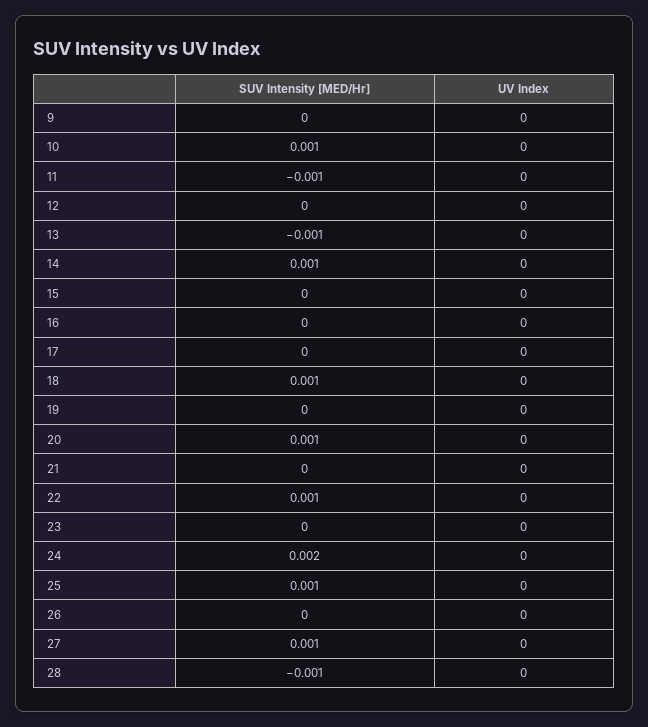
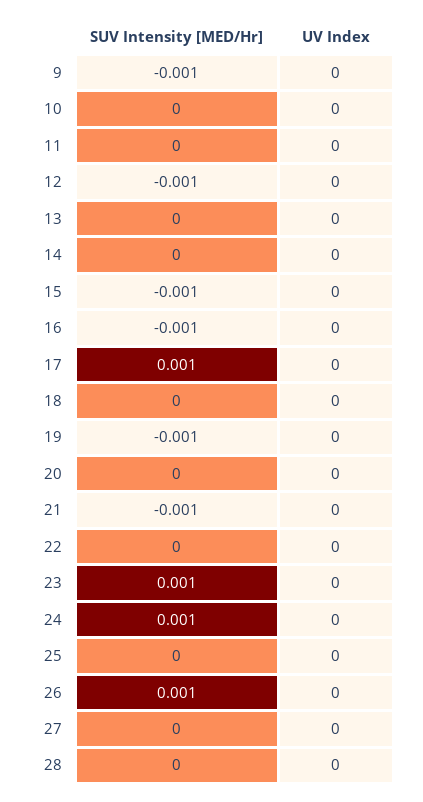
SUV Intensity [MED/Hr], 9: 0 -> -0.001
SUV Intensity [MED/Hr], 10: 0.001 -> 0
SUV Intensity [MED/Hr], 11: -0.001 -> 0
SUV Intensity [MED/Hr], 12: 0 -> -0.001
SUV Intensity [MED/Hr], 13: -0.001 -> 0
SUV Intensity [MED/Hr], 14: 0.001 -> 0
SUV Intensity [MED/Hr], 15: 0 -> -0.001
SUV Intensity [MED/Hr], 16: 0 -> -0.001
SUV Intensity [MED/Hr], 17: 0 -> 0.001
SUV Intensity [MED/Hr], 18: 0.001 -> 0
SUV Intensity [MED/Hr], 19: 0 -> -0.001
SUV Intensity [MED/Hr], 20: 0.001 -> 0
SUV Intensity [MED/Hr], 21: 0 -> -0.001
SUV Intensity [MED/Hr], 22: 0.001 -> 0
SUV Intensity [MED/Hr], 23: 0 -> 0.001
SUV Intensity [MED/Hr], 24: 0.002 -> 0.001
SUV Intensity [MED/Hr], 25: 0.001 -> 0
SUV Intensity [MED/Hr], 26: 0 -> 0.001
SUV Intensity [MED/Hr], 27: 0.001 -> 0
SUV Intensity [MED/Hr], 28: -0.001 -> 0

